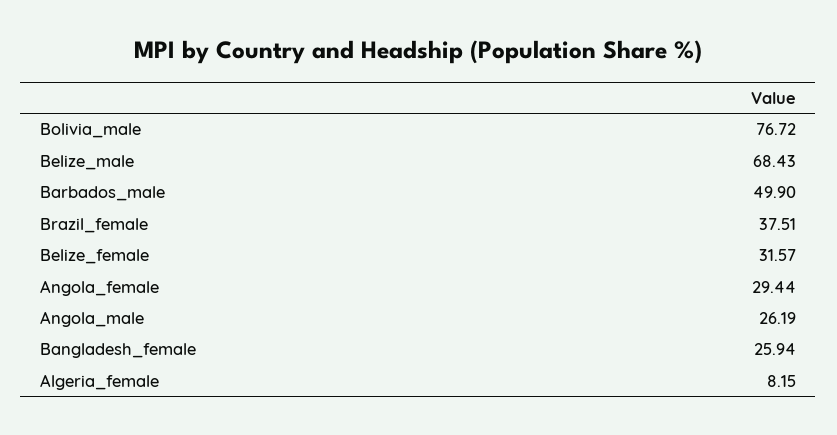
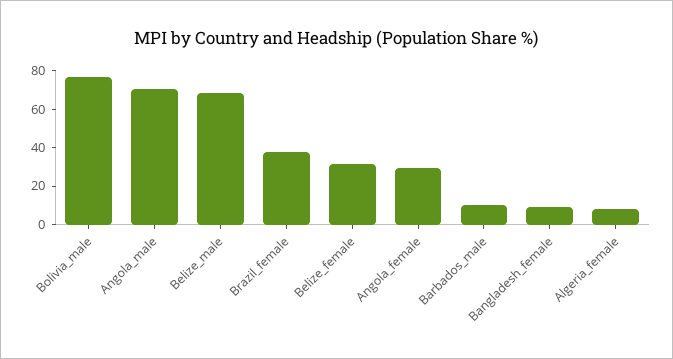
Barbados_male: 49.9 -> 10
Angola_male: 26.19 -> 70
Bangladesh_female: 25.94 -> 10

